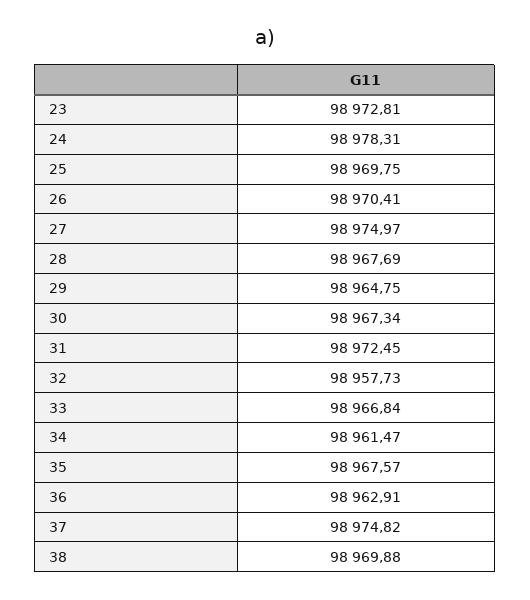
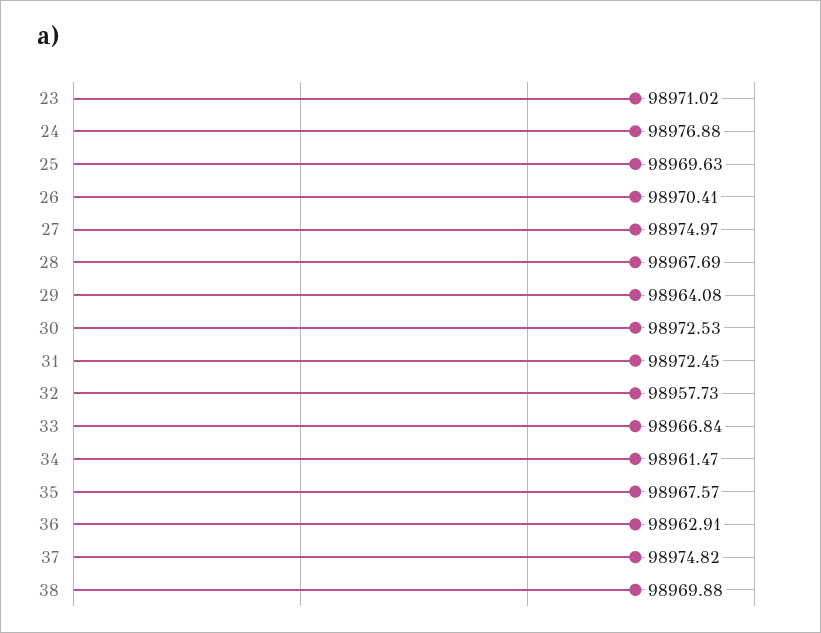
23: 98972.81 -> 98971.02
24: 98978.31 -> 98976.88
25: 98969.75 -> 98969.63
29: 98964.75 -> 98964.08
30: 98967.34 -> 98972.53

